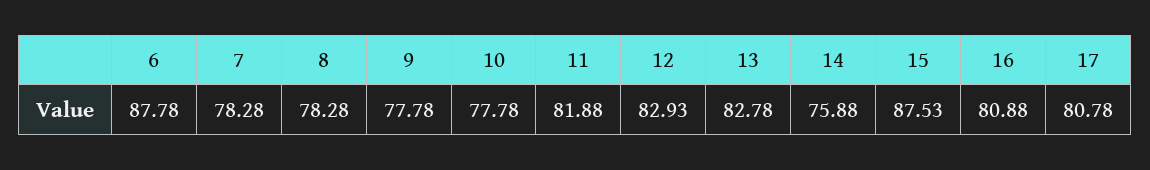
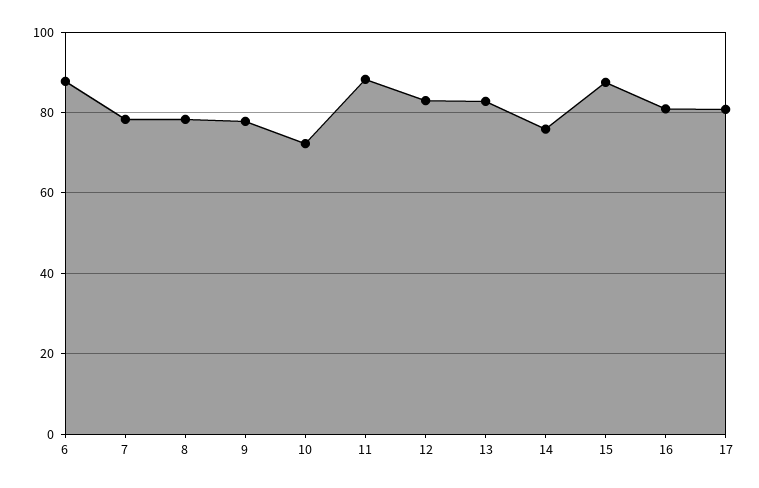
10: 77.78 -> 72
11: 81.88 -> 88

